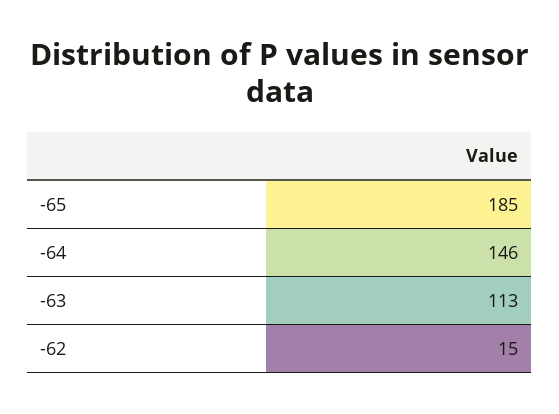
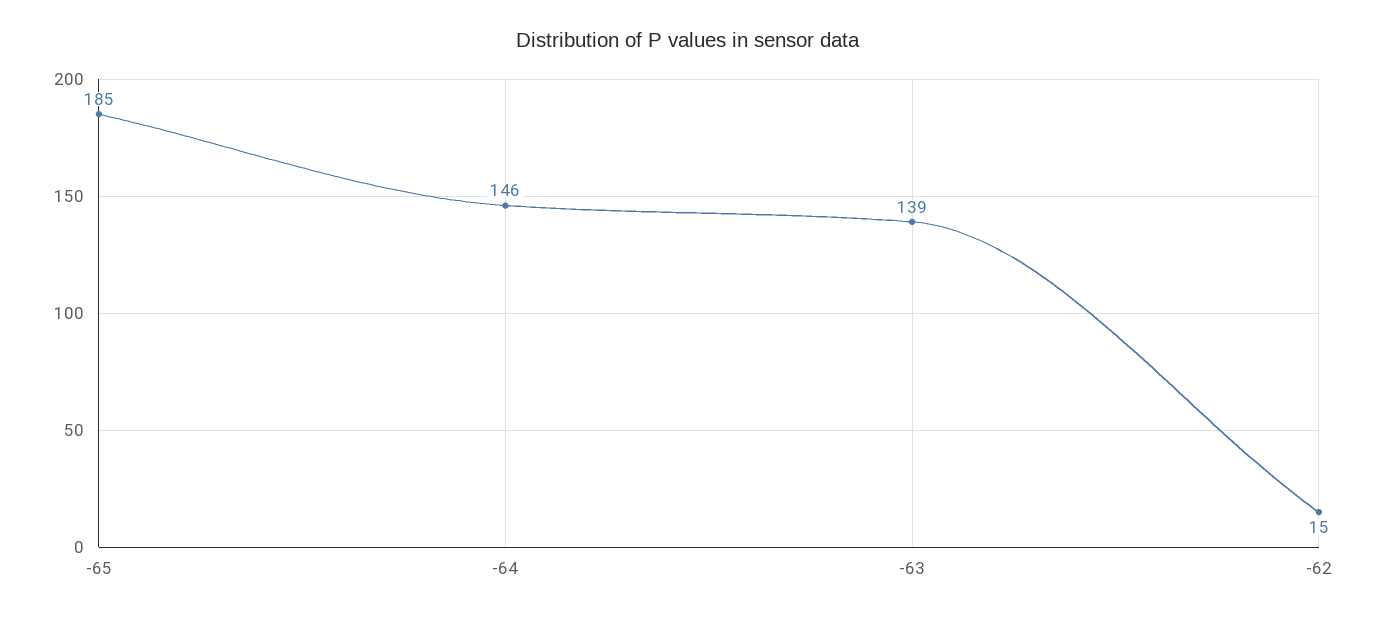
-63: 113 -> 139

